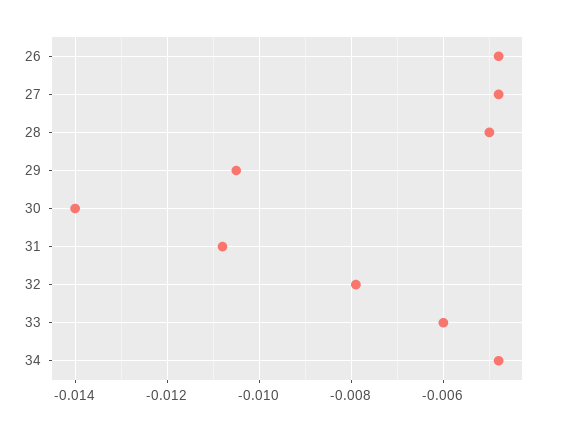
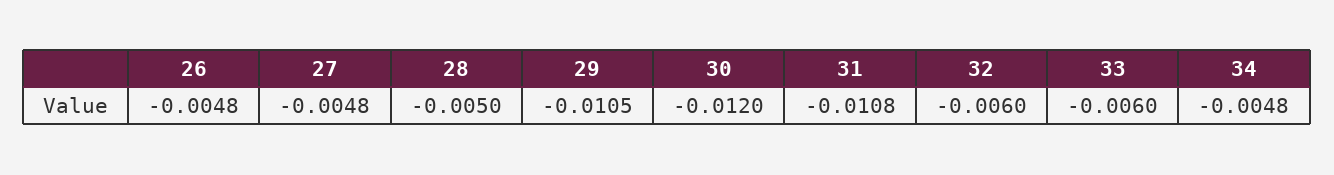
30: -0.014 -> -0.012
32: -0.008 -> -0.006

